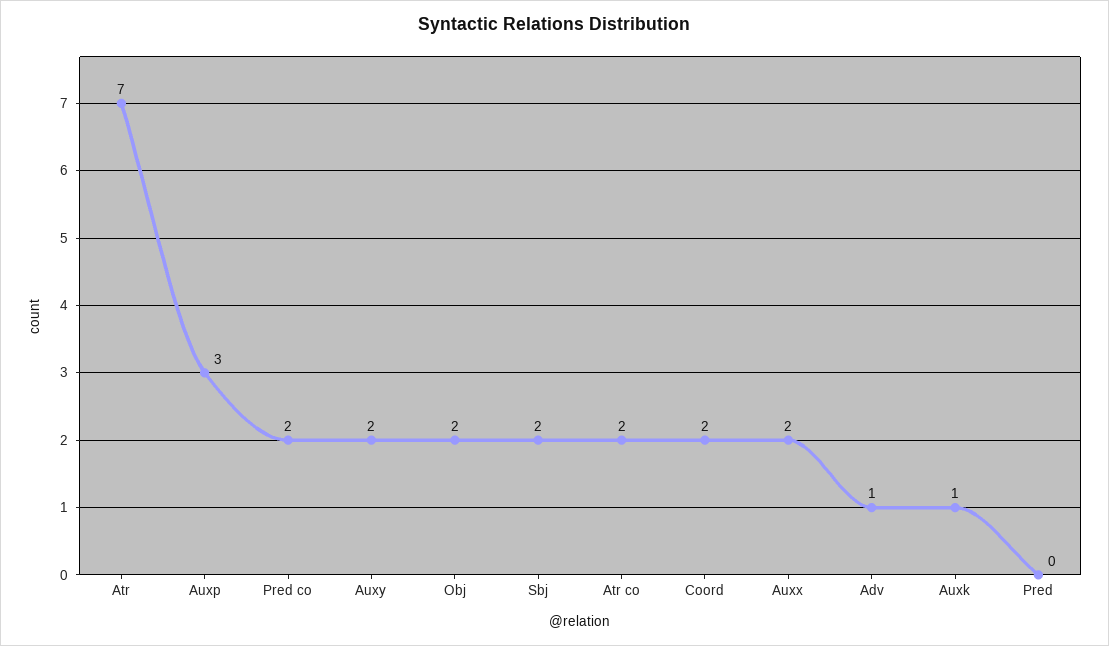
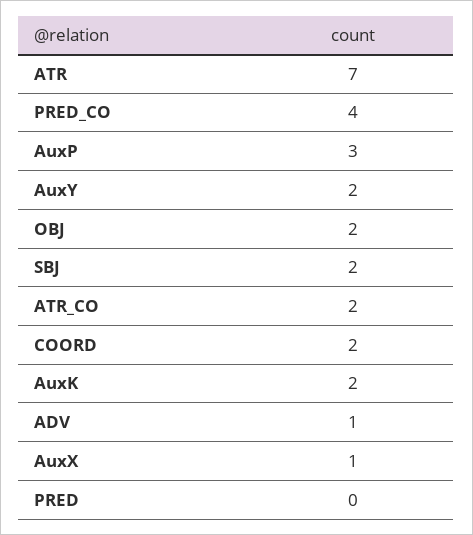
Pred co: 2 -> 4
Auxx: 2 -> 1
Auxk: 1 -> 2

